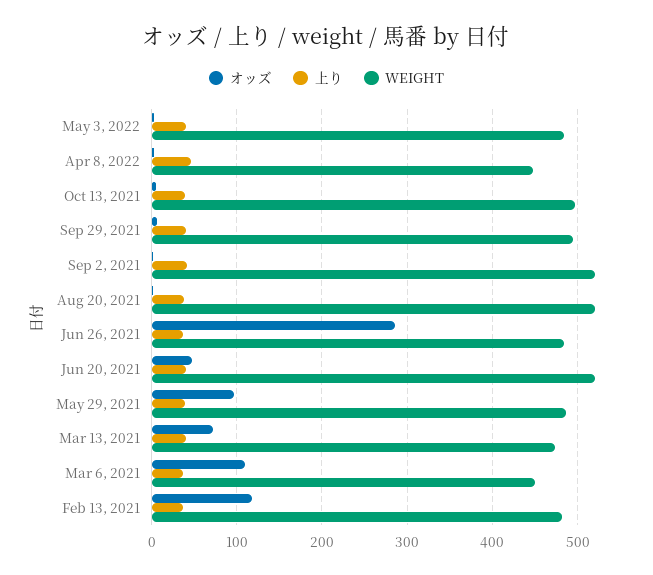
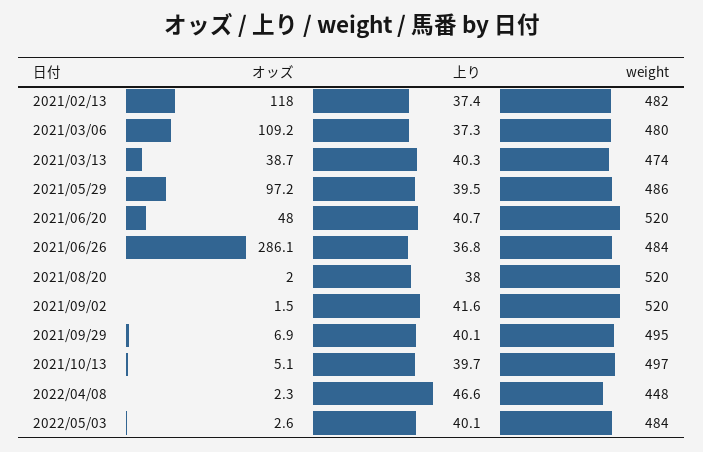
オッズ, Mar 13, 2021: 70 -> 38.7
WEIGHT, Mar 6, 2021: 450 -> 480

